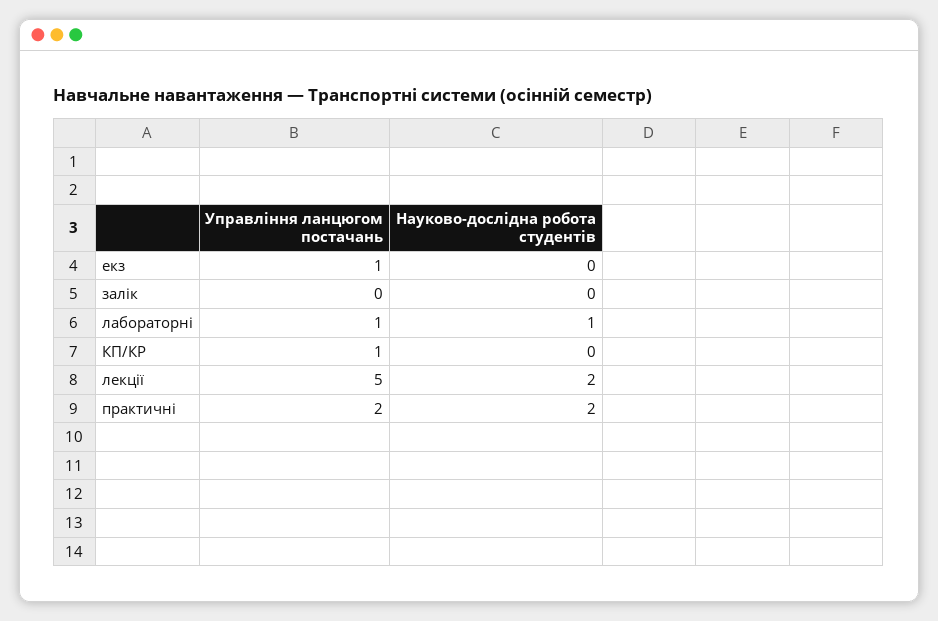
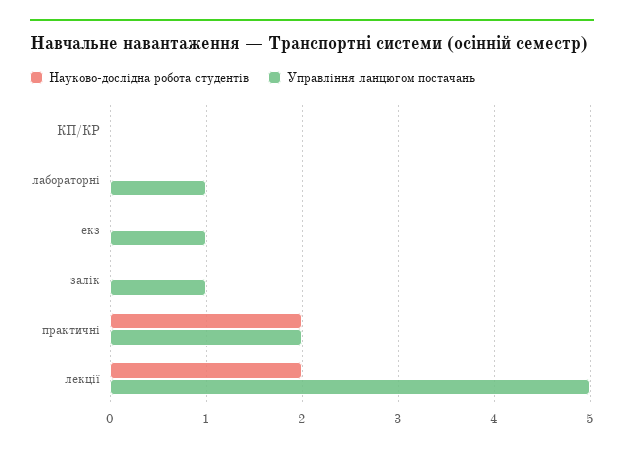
Управління ланцюгом постачань, залік: 0 -> 1
Науково-дослідна робота студентів, лабораторні: 1 -> 0
Управління ланцюгом постачань, КП/КР: 1 -> 0

